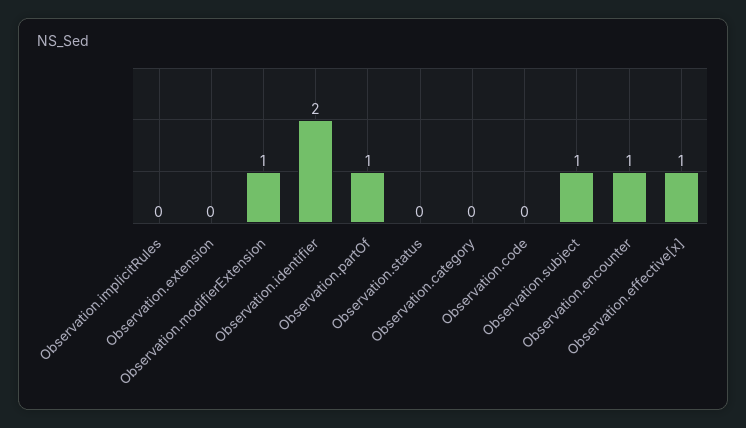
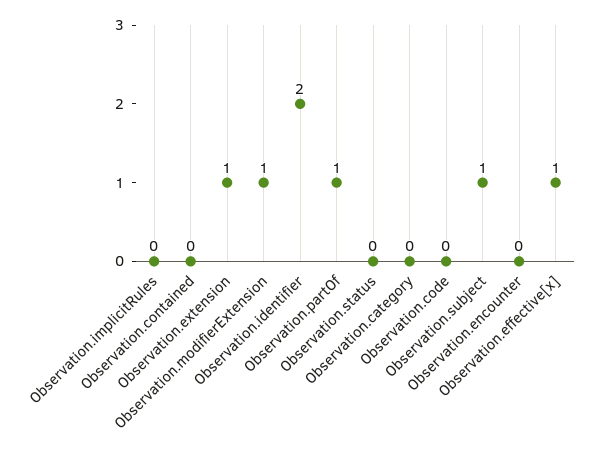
Observation.extension: 0 -> 1
Observation.encounter: 1 -> 0
Observation.contained: none -> 0

